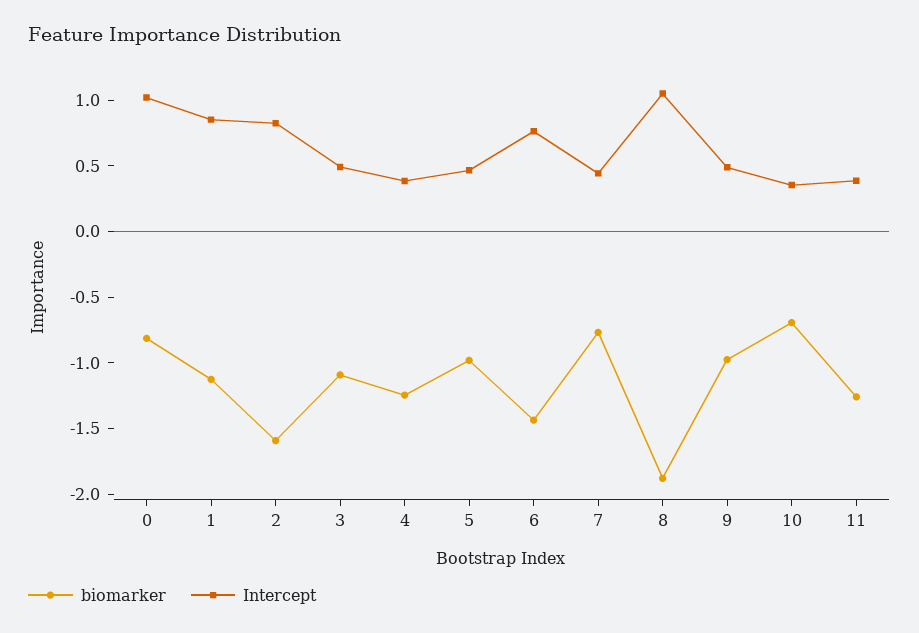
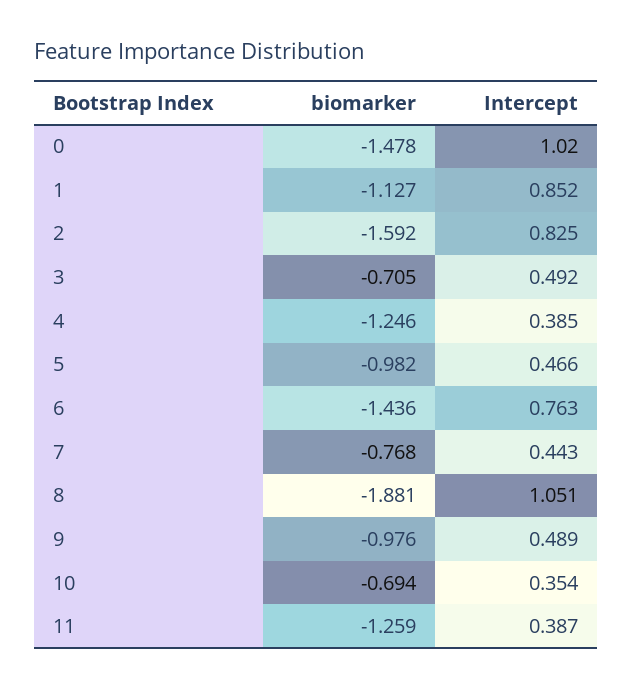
biomarker, 0: -0.8 -> -1.478
biomarker, 3: -1.1 -> -0.705

